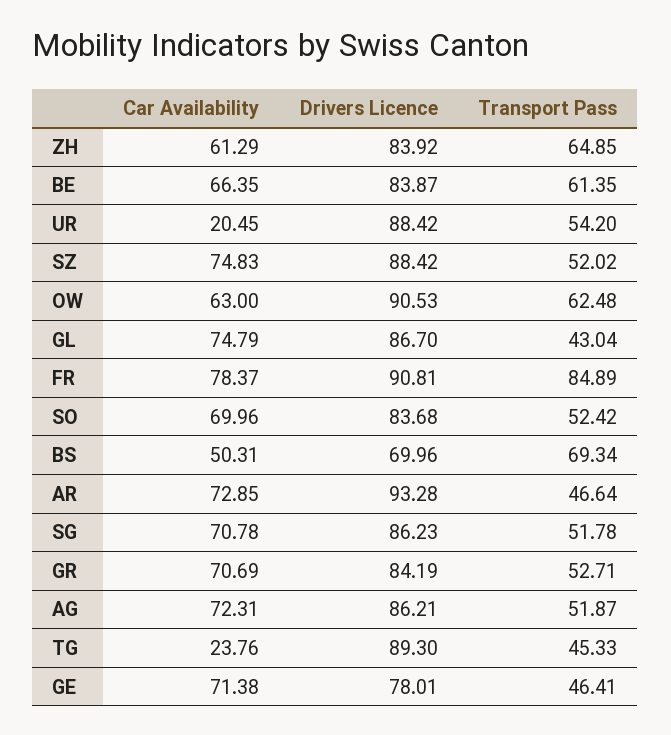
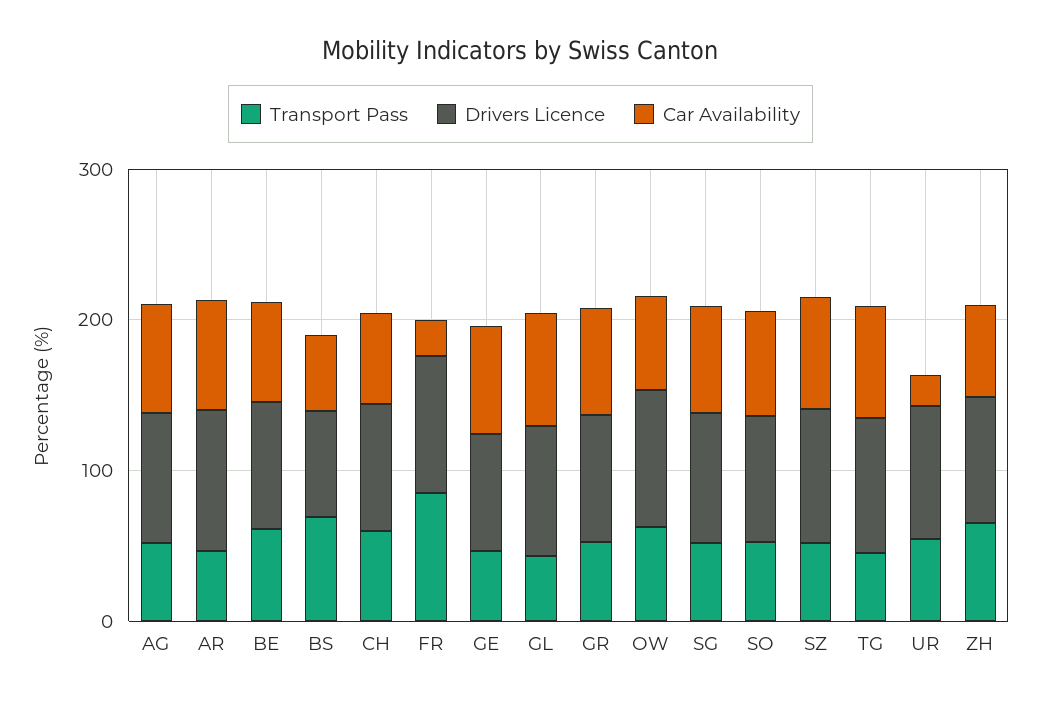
Car Availability, FR: 78.37 -> 20
Car Availability, TG: 23.76 -> 80
Transport Pass, CH: none -> 60
Drivers Licence, CH: none -> 80
Car Availability, CH: none -> 60

